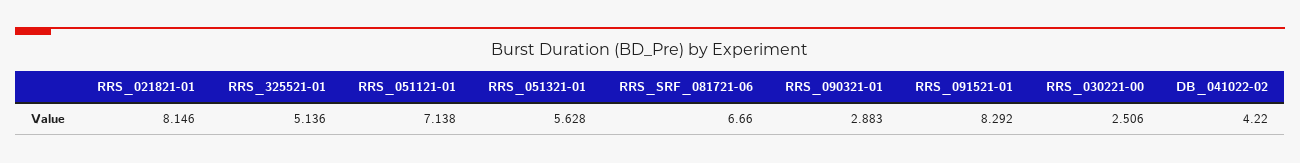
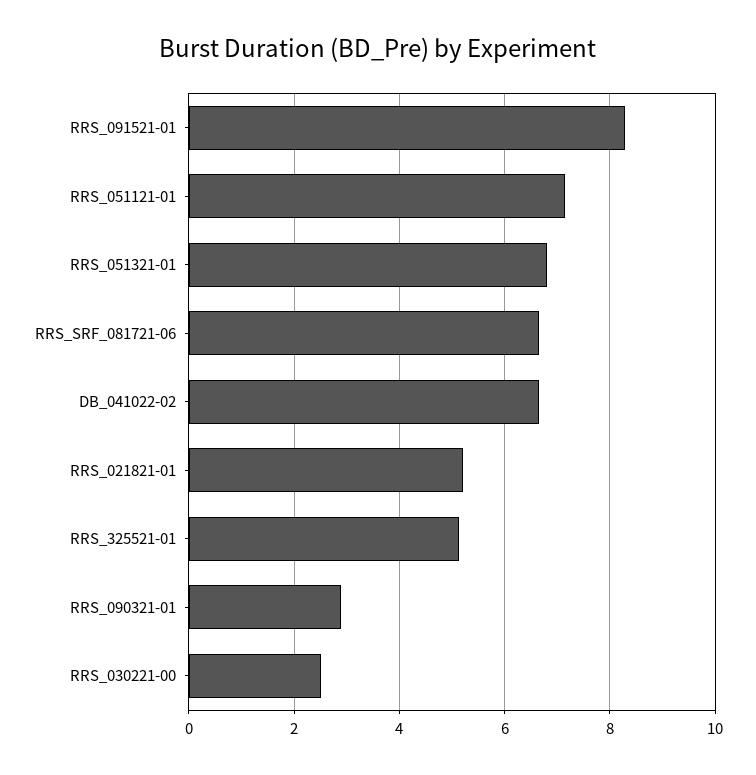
RRS_021821-01: 8.146 -> 5.2
RRS_051321-01: 5.628 -> 6.8
DB_041022-02: 4.22 -> 6.6

